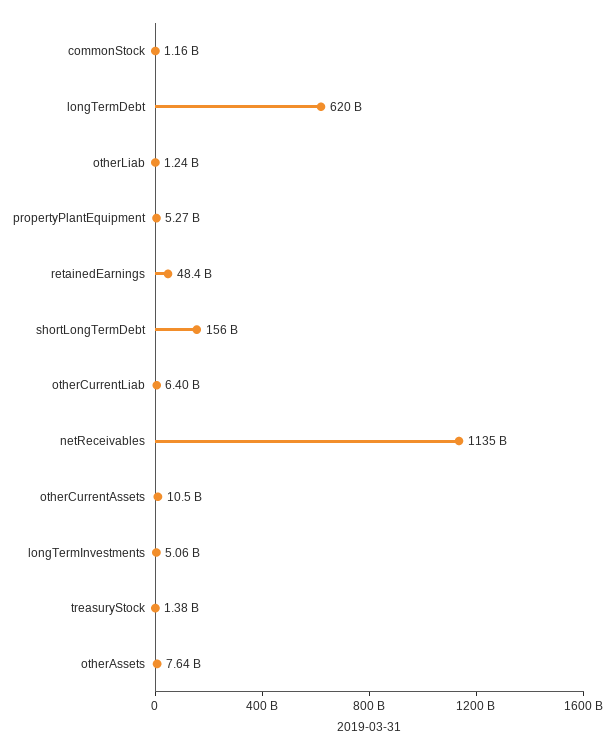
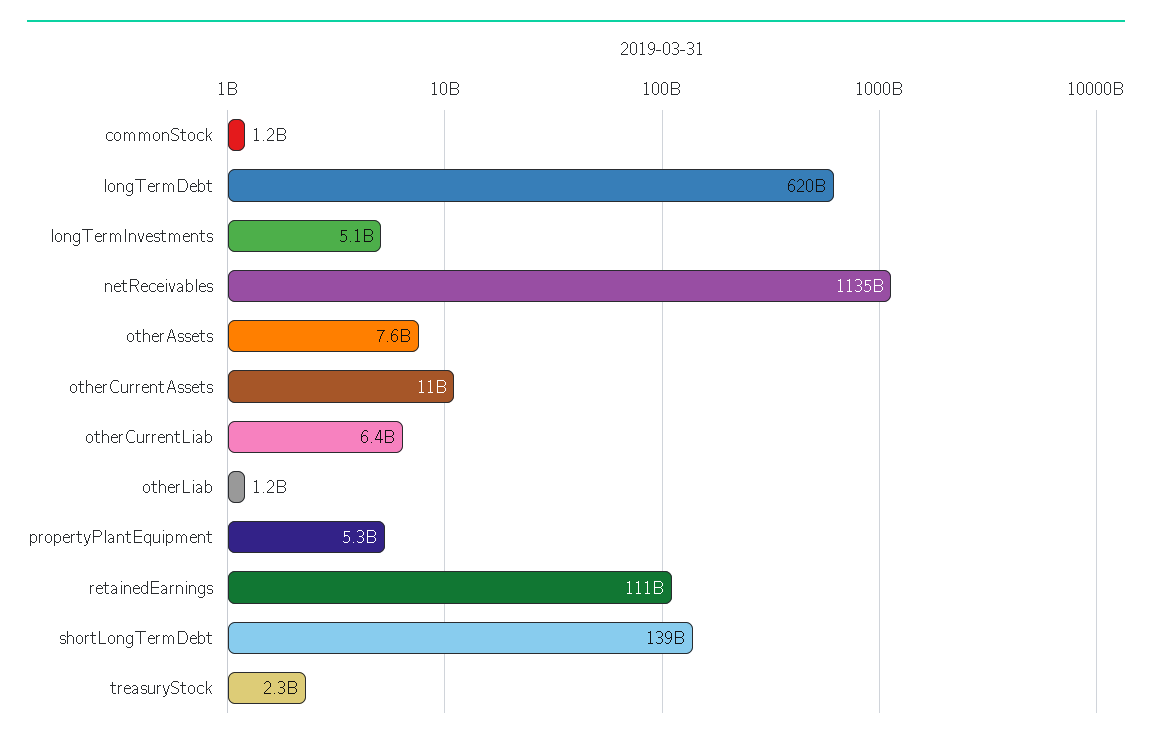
retainedEarnings: 48400000000 -> 111000000000
shortLongTermDebt: 156000000000 -> 139000000000
treasuryStock: 1380000000 -> 2300000000

